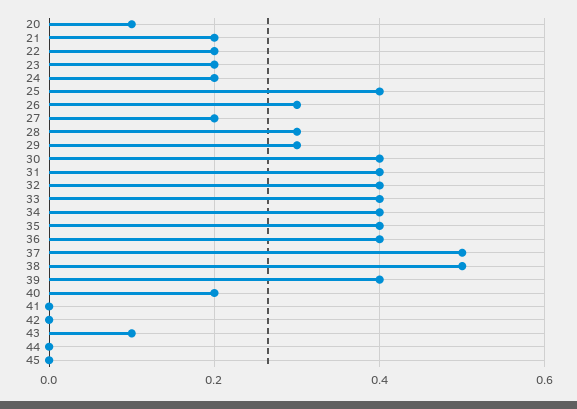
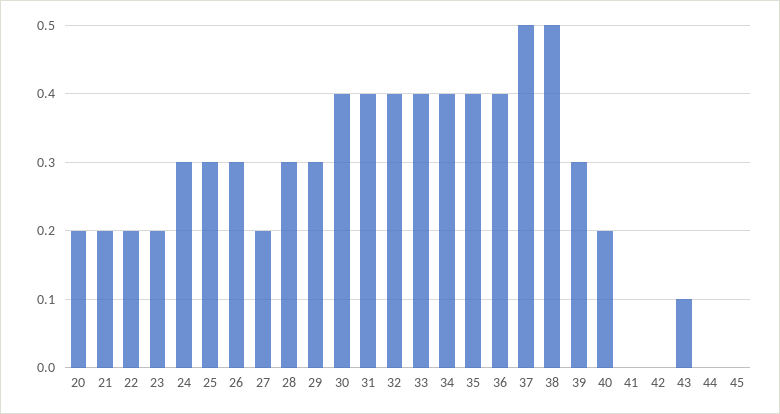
20: 0.1 -> 0.2
24: 0.2 -> 0.3
25: 0.4 -> 0.3
39: 0.4 -> 0.3

